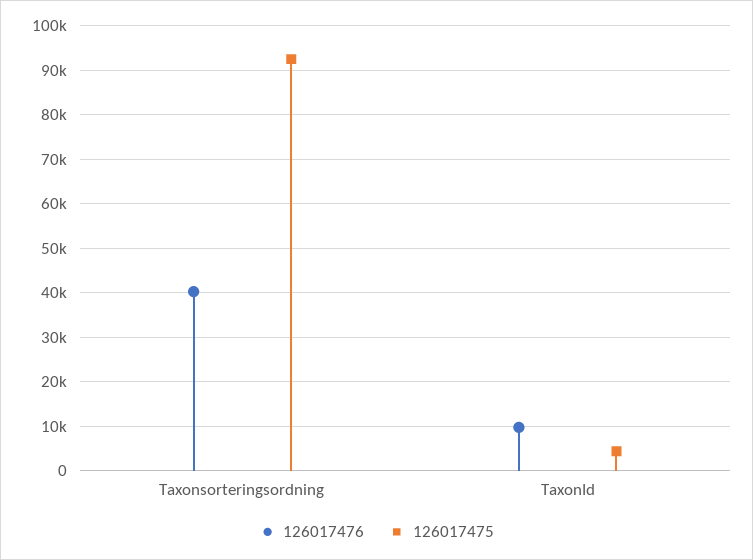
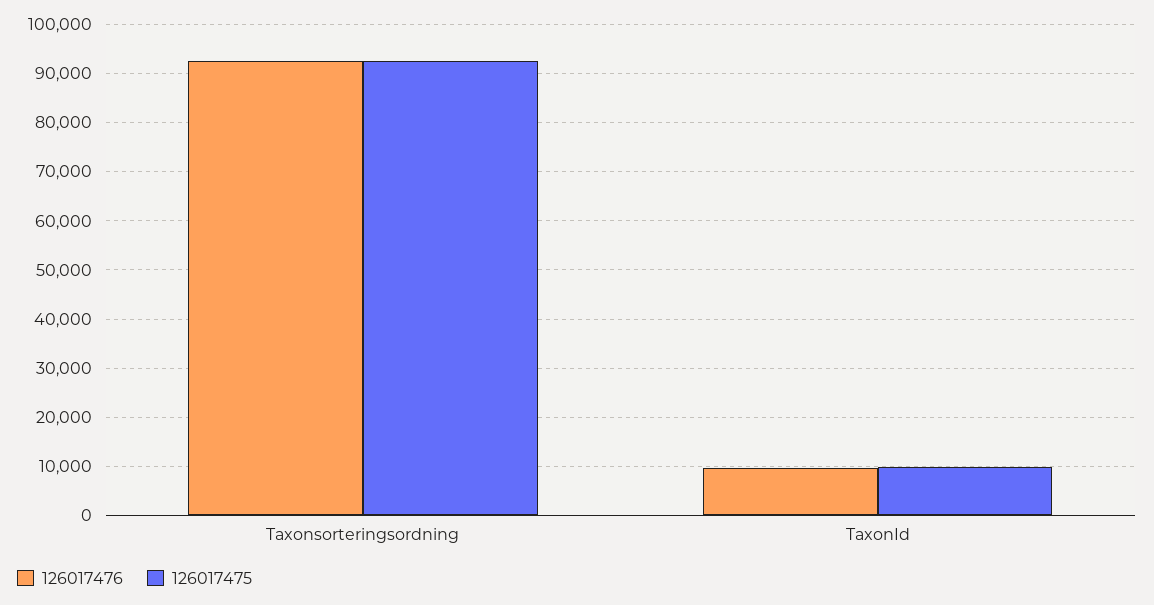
126017476, Taxonsorteringsordning: 40000 -> 92000
126017475, TaxonId: 4000 -> 10000

